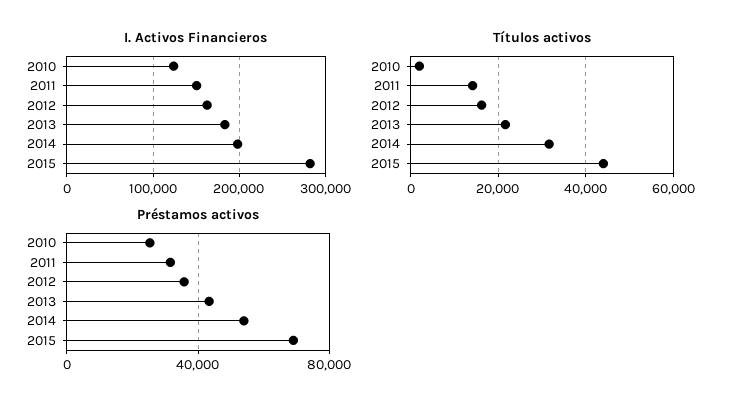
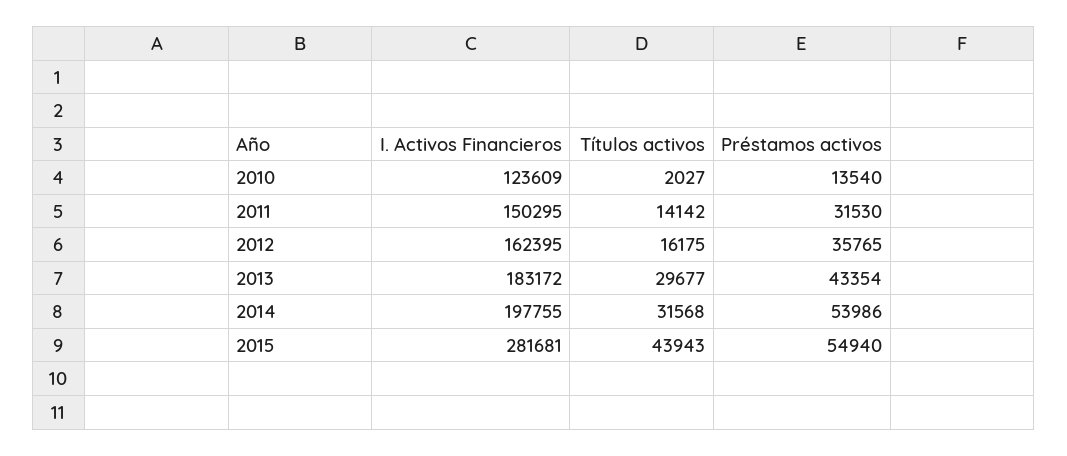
Títulos activos, 2013: 22000 -> 29677
Préstamos activos, 2010: 25000 -> 13540
Préstamos activos, 2015: 70000 -> 54940

